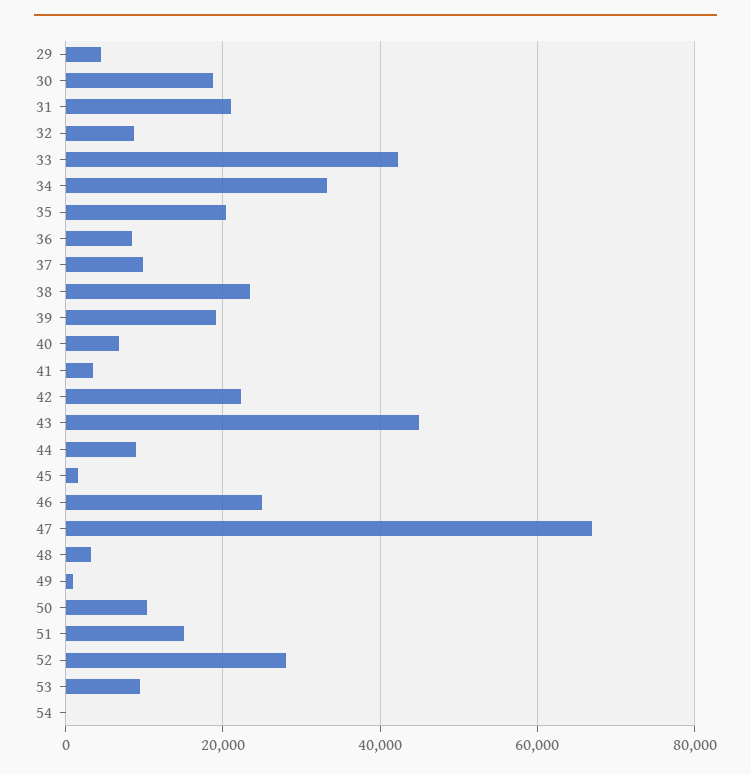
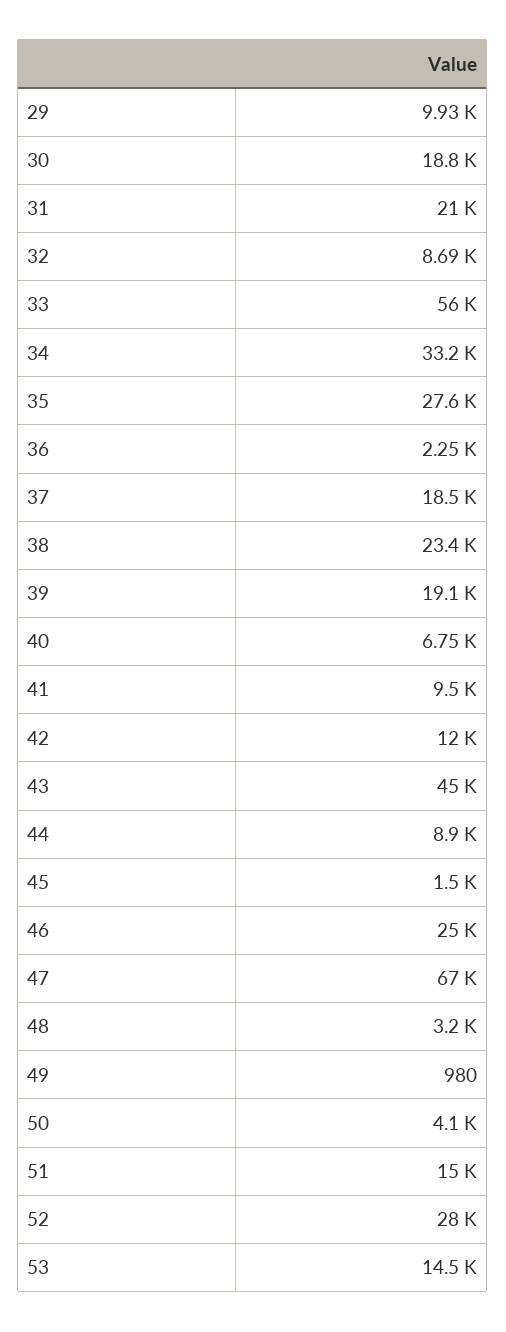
29: 4000 -> 9930
33: 42000 -> 56000
35: 20000 -> 27600
36: 8000 -> 2250
37: 10000 -> 18500
41: 4000 -> 9500
42: 22000 -> 12000
50: 10000 -> 4100
53: 10000 -> 14500
54: 0 -> none

